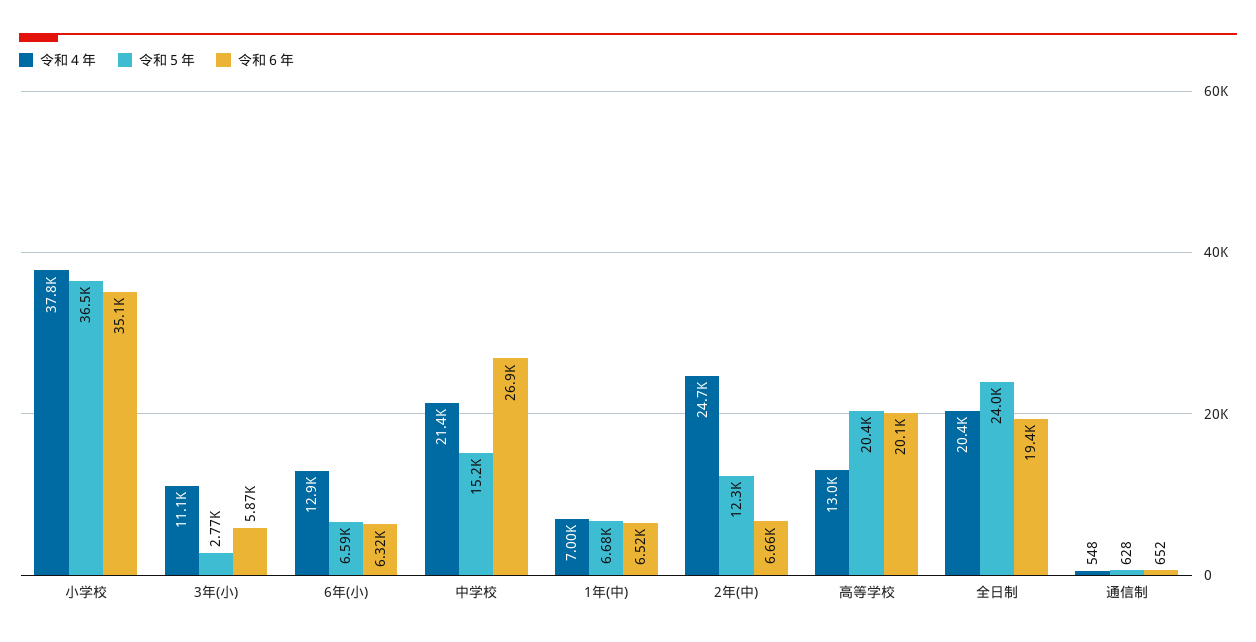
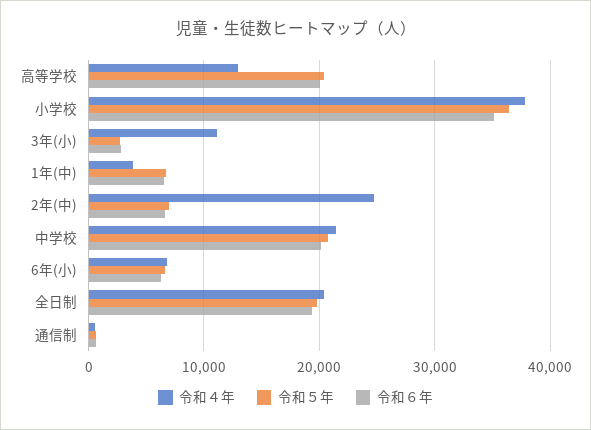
令和６年, 3年(小): 5870 -> 3000
令和４年, 6年(小): 12900 -> 7000
令和５年, 中学校: 15200 -> 21000
令和６年, 中学校: 26900 -> 20000
令和４年, 1年(中): 7000 -> 4000
令和５年, 2年(中): 12300 -> 7000
令和５年, 全日制: 24000 -> 20000

